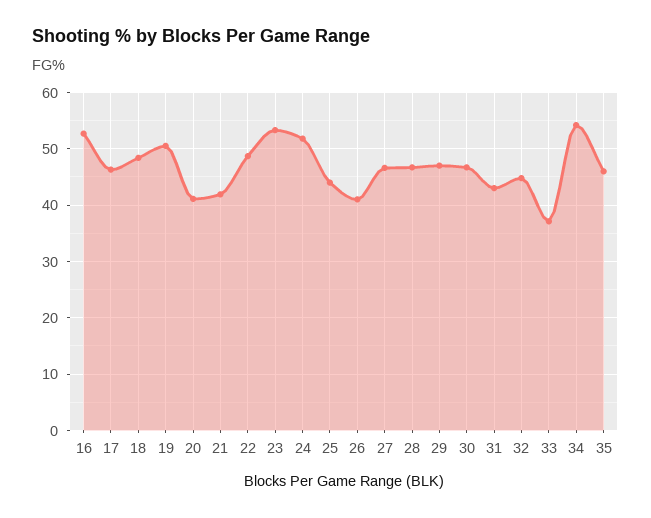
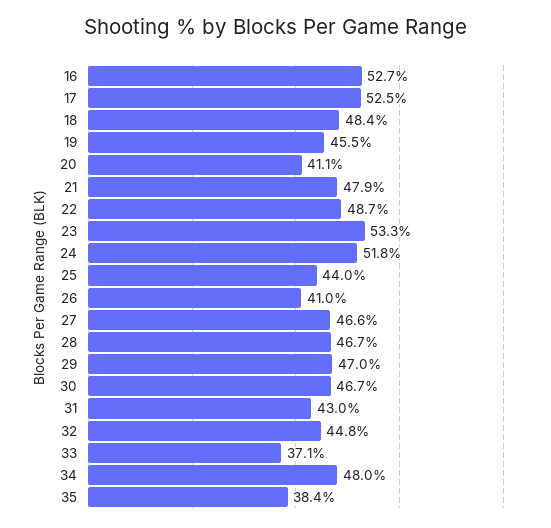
17: 46 -> 52.5
19: 50 -> 45.5
21: 42 -> 47.9
34: 54 -> 48
35: 46 -> 38.4

